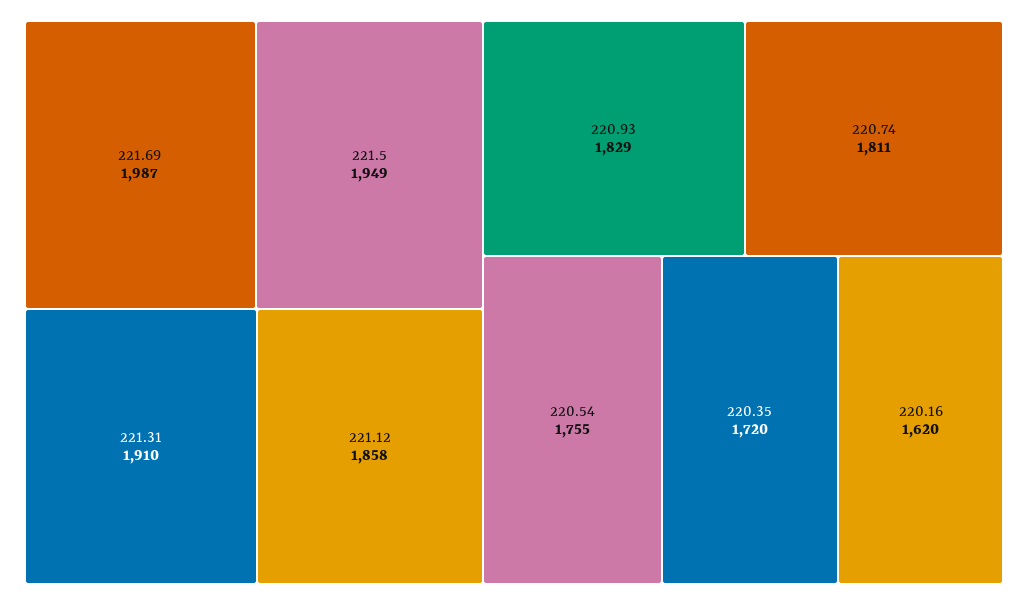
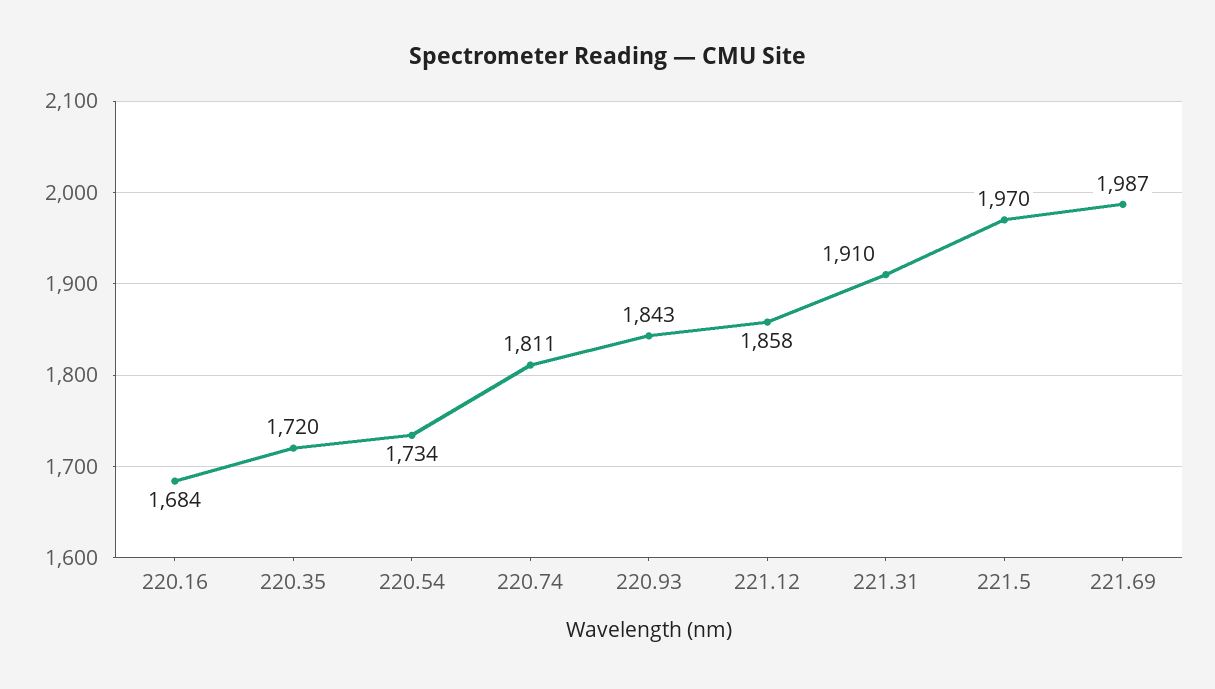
221.5: 1949 -> 1970
220.93: 1829 -> 1843
220.54: 1755 -> 1734
220.16: 1620 -> 1684

